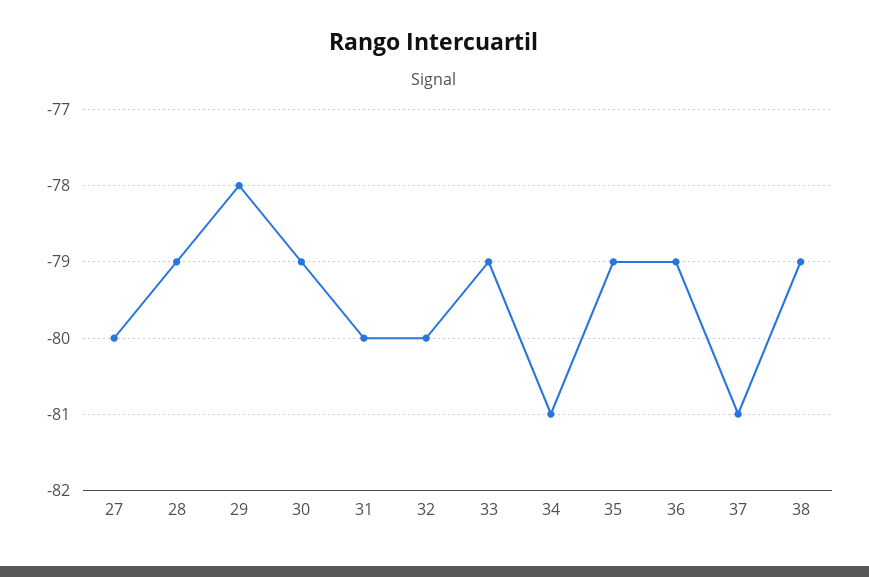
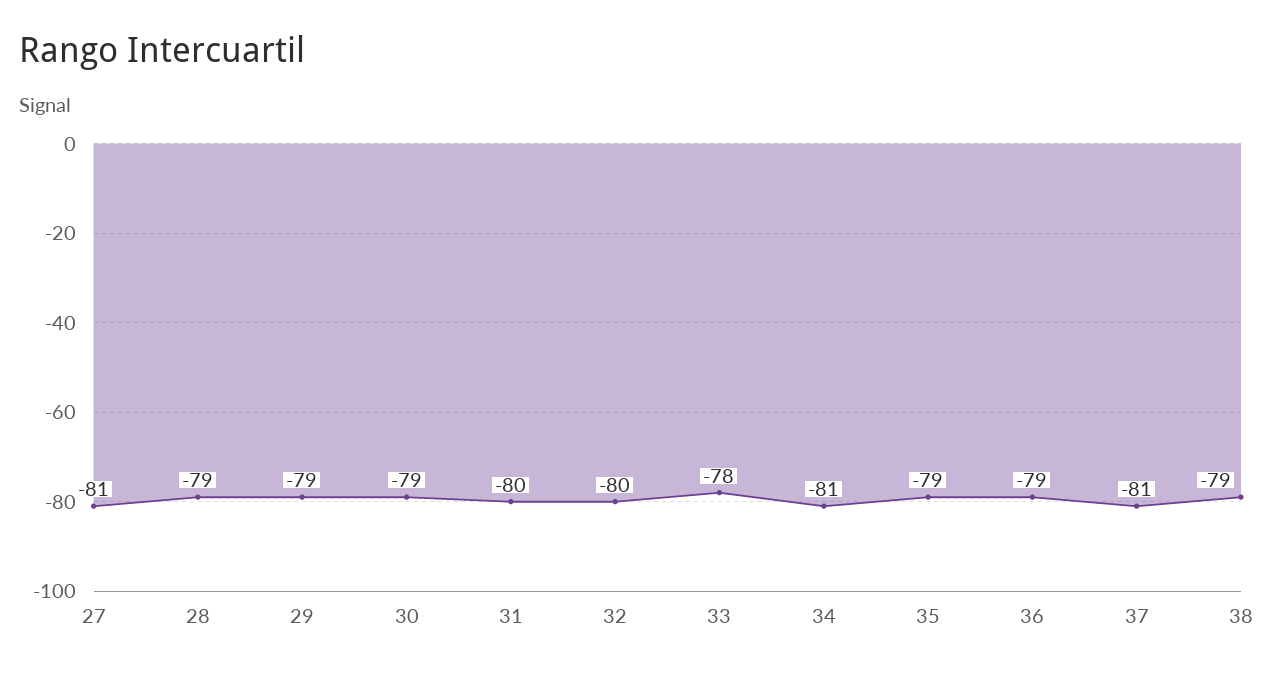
27: -80 -> -81
29: -78 -> -79
33: -79 -> -78

